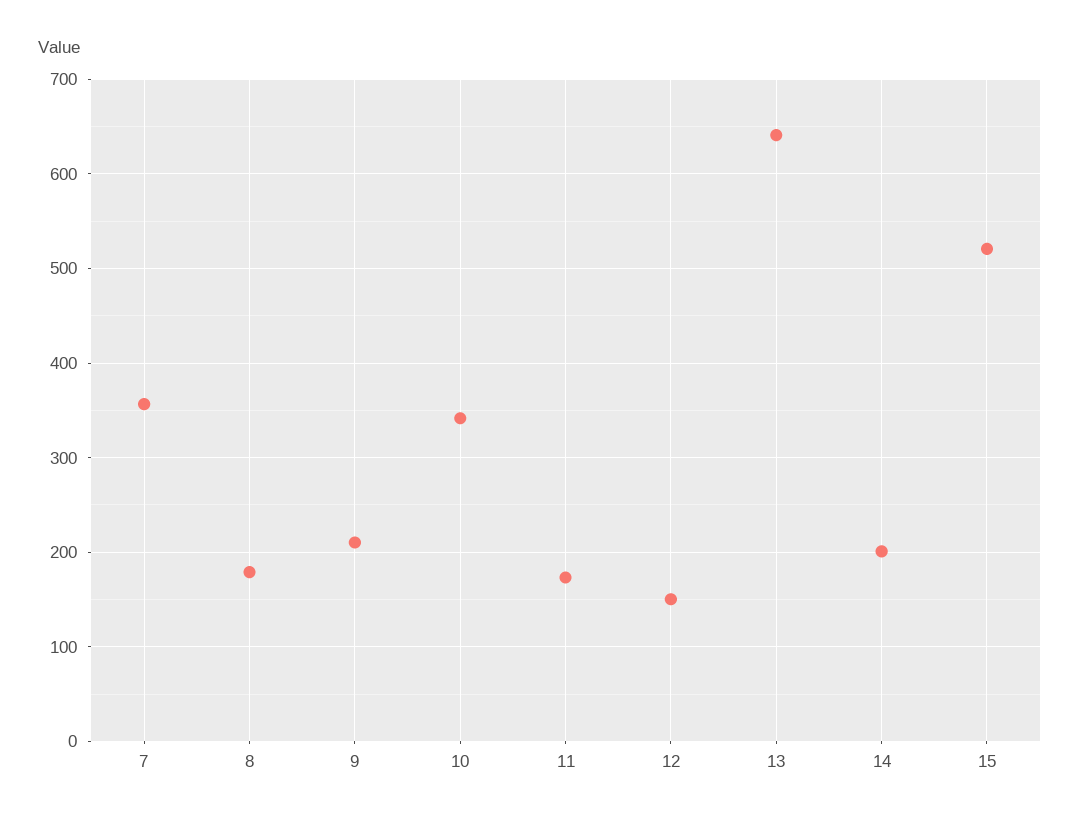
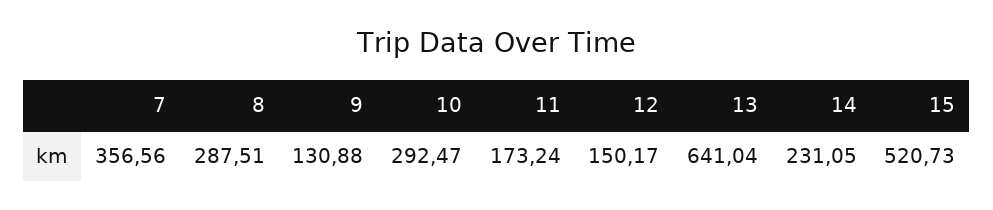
8: 180 -> 287.51
9: 210 -> 130.88
10: 340 -> 292.47
14: 200 -> 231.05

